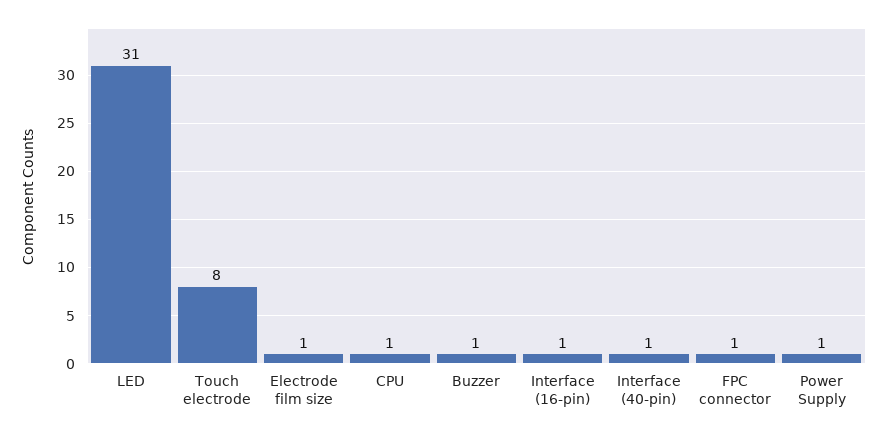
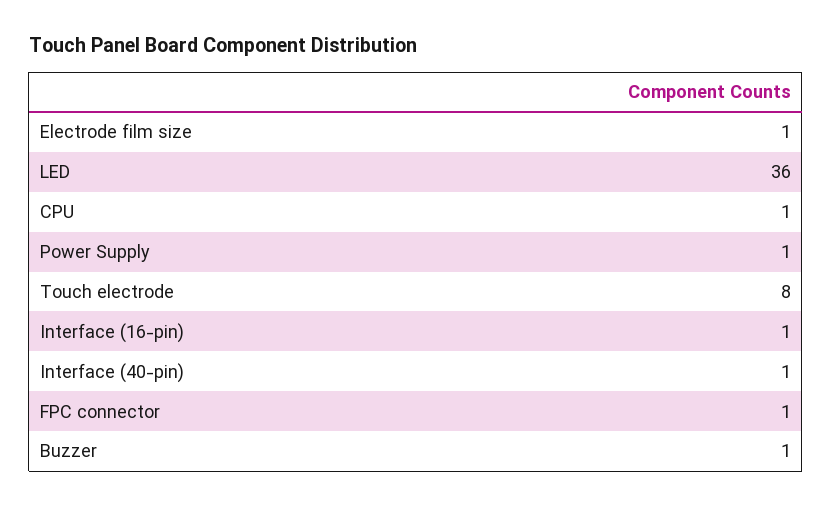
LED: 31 -> 36

